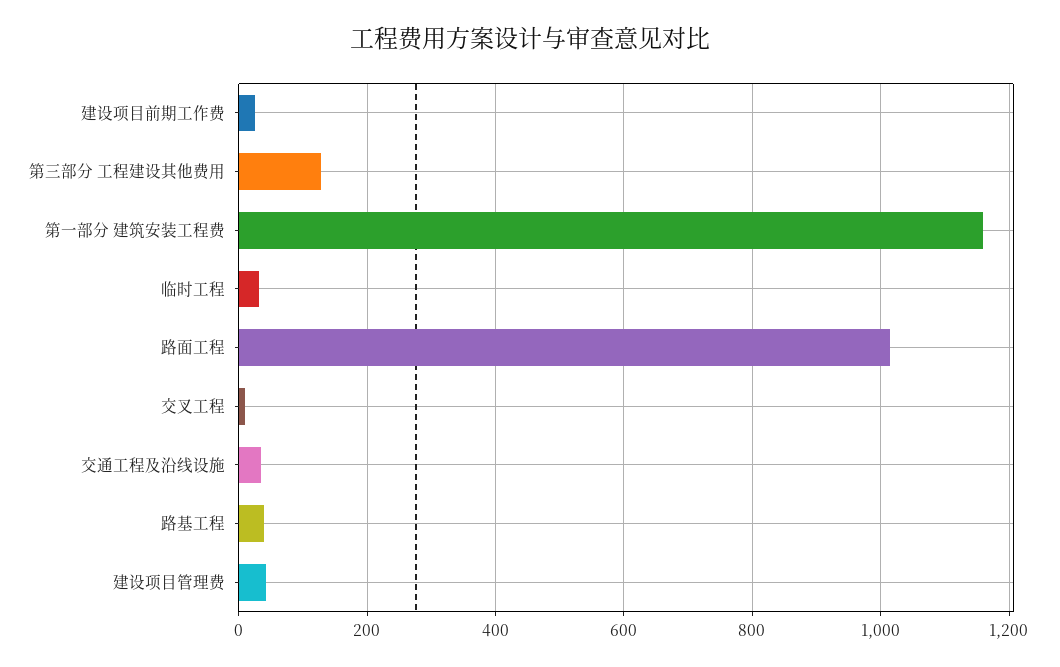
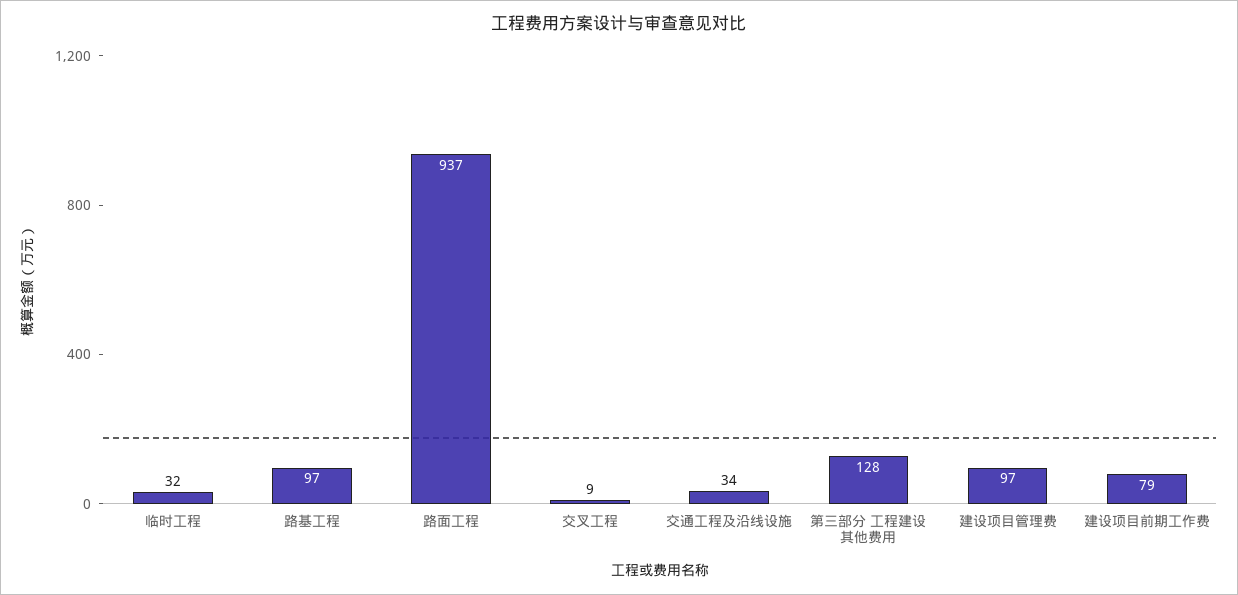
建设项目前期工作费: 20 -> 79
第一部分 建筑安装工程费: 1160 -> none
路面工程: 1020 -> 937
路基工程: 40 -> 97
建设项目管理费: 40 -> 97

